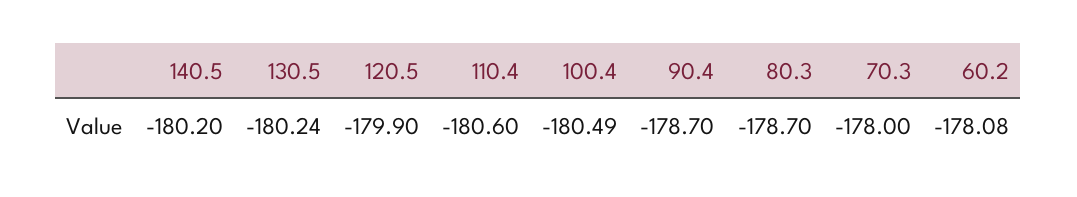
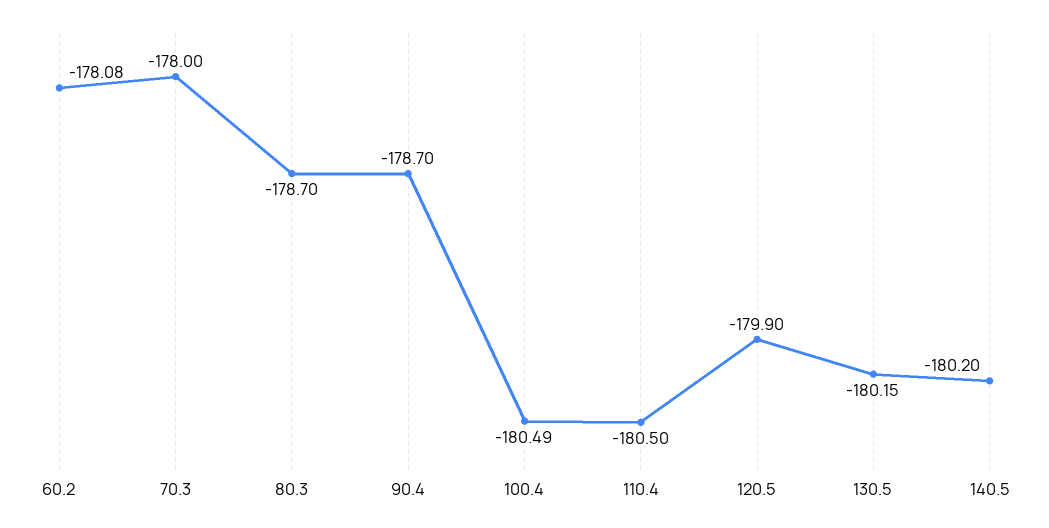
130.5: -180.24 -> -180.15
110.4: -180.6 -> -180.5

